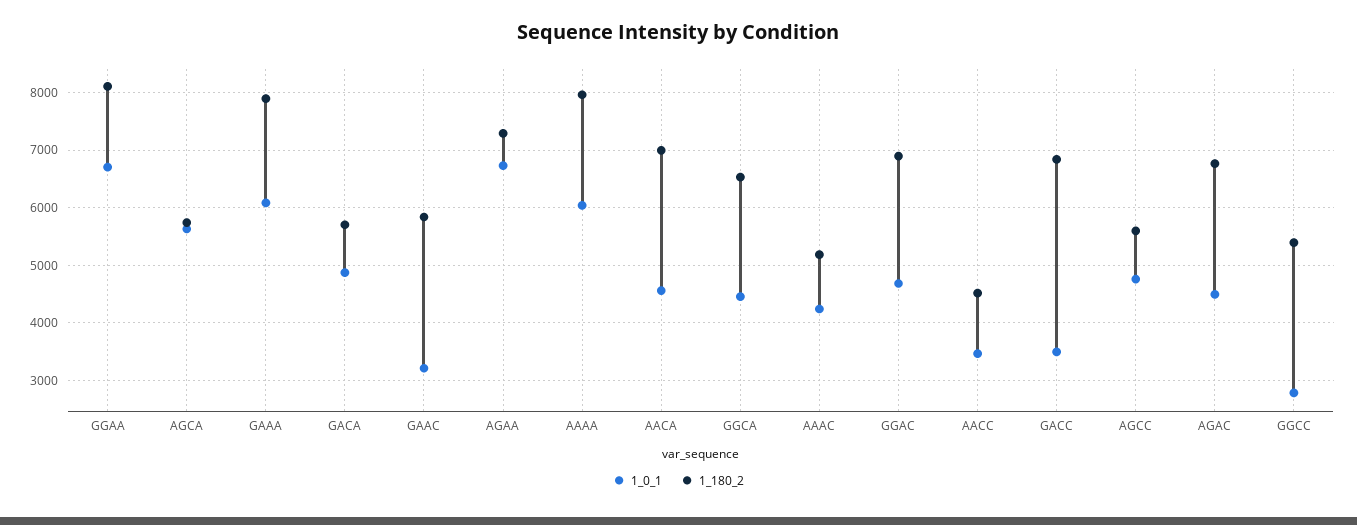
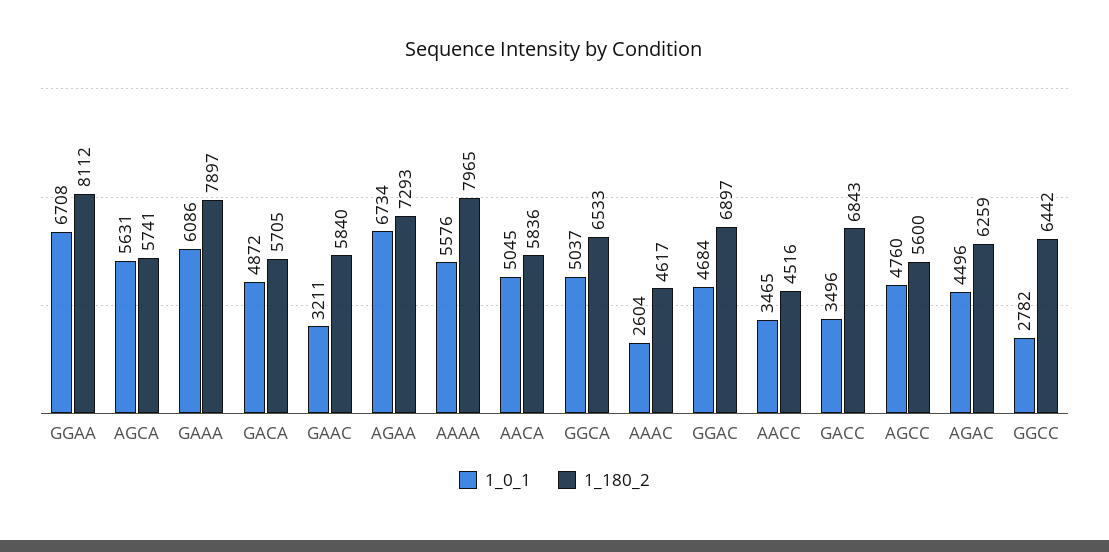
1_0_1, AAAA: 6000 -> 5576
1_0_1, AACA: 4600 -> 5045
1_180_2, AACA: 7000 -> 5836
1_0_1, GGCA: 4400 -> 5037
1_0_1, AAAC: 4200 -> 2604
1_180_2, AAAC: 5200 -> 4617
1_180_2, AGAC: 6800 -> 6259
1_180_2, GGCC: 5400 -> 6442

